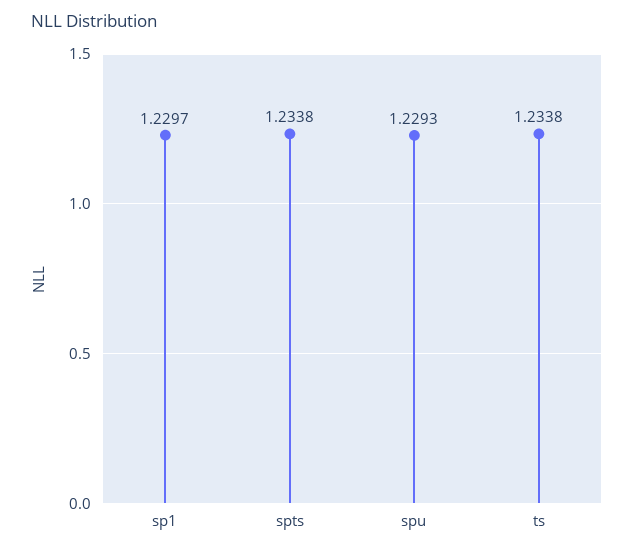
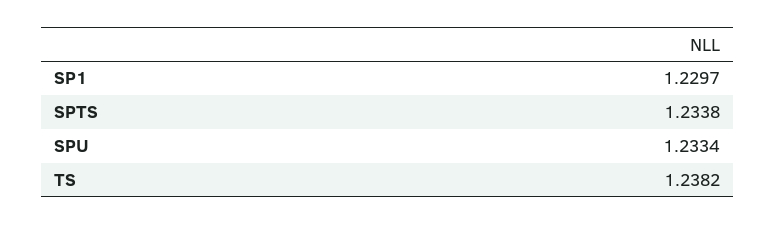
spu: 1.2293 -> 1.2334
ts: 1.2338 -> 1.2382

